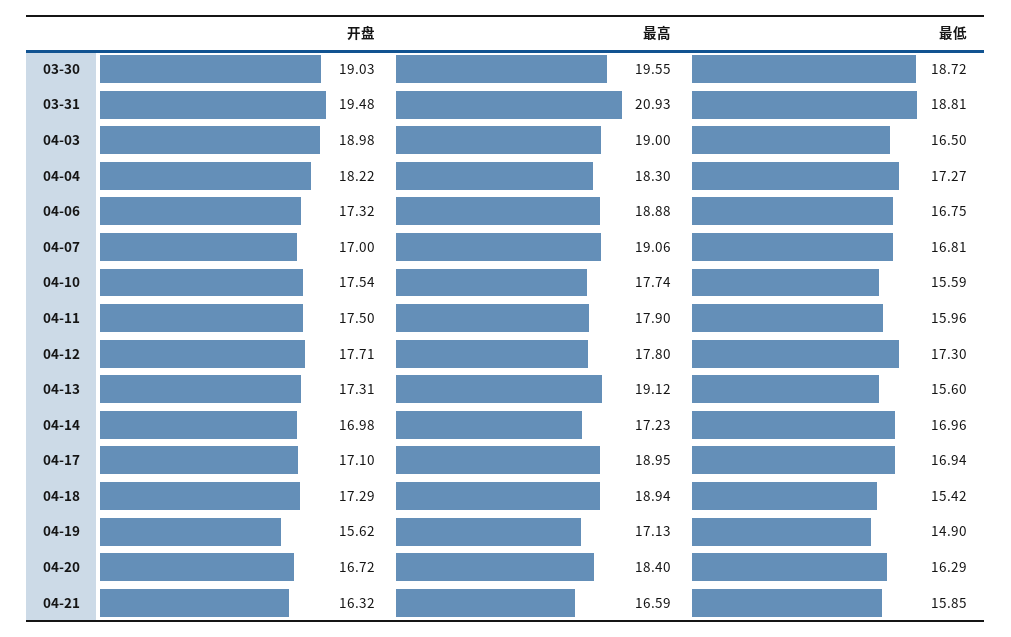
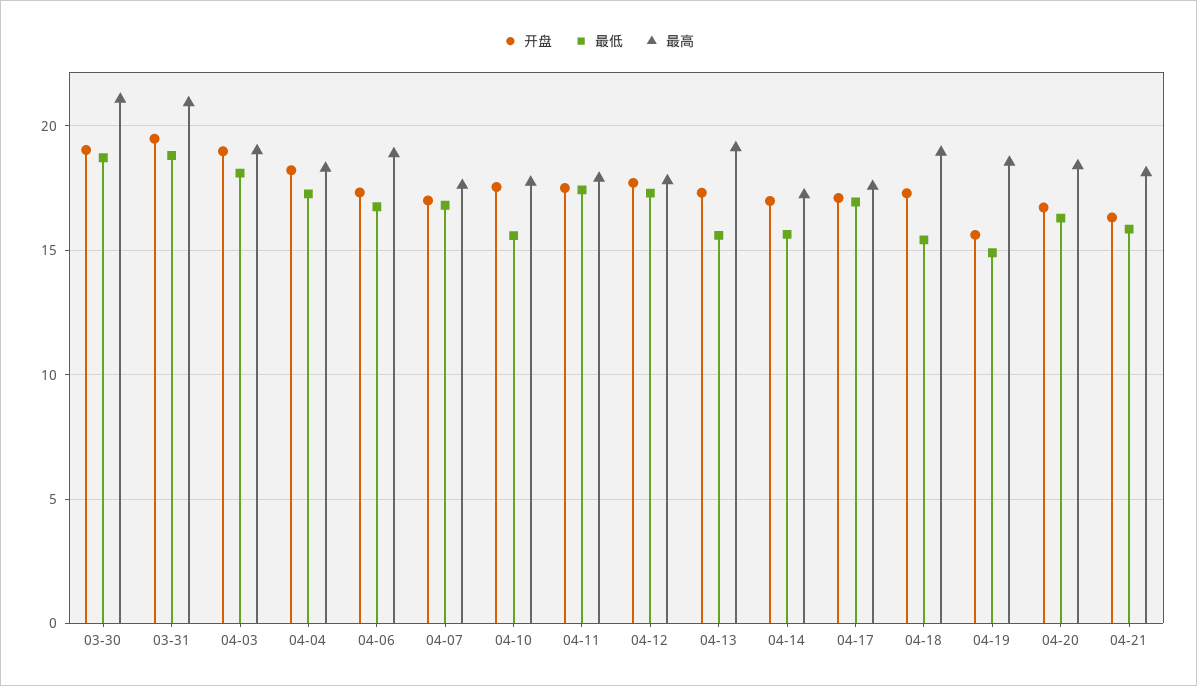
最高, 03-30: 19.55 -> 21
最低, 04-03: 16.5 -> 18
最高, 04-07: 19.06 -> 17.5
最低, 04-11: 15.96 -> 17.5
最低, 04-14: 16.96 -> 15.5
最高, 04-17: 18.95 -> 17.5
最高, 04-19: 17.13 -> 18.5
最高, 04-21: 16.59 -> 18

